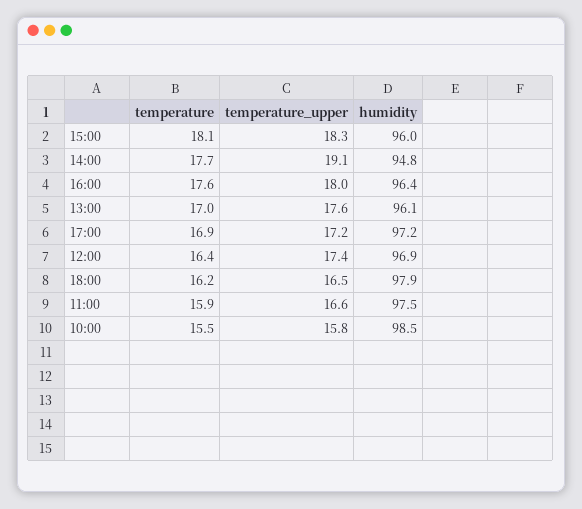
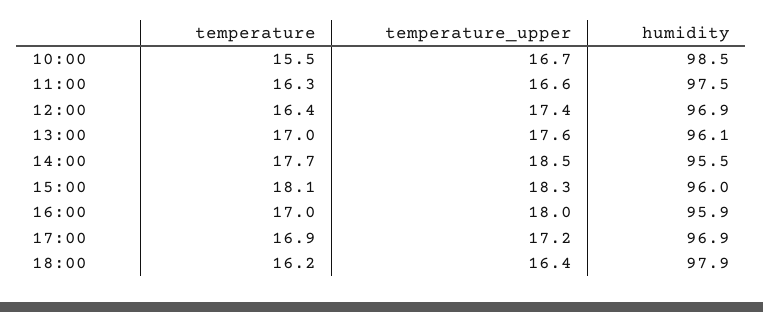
temperature_upper, 14:00: 19.1 -> 18.5
humidity, 14:00: 94.8 -> 95.5
temperature, 16:00: 17.6 -> 17
humidity, 16:00: 96.4 -> 95.9
humidity, 17:00: 97.2 -> 96.9
temperature_upper, 18:00: 16.5 -> 16.4
temperature, 11:00: 15.9 -> 16.3
temperature_upper, 10:00: 15.8 -> 16.7

